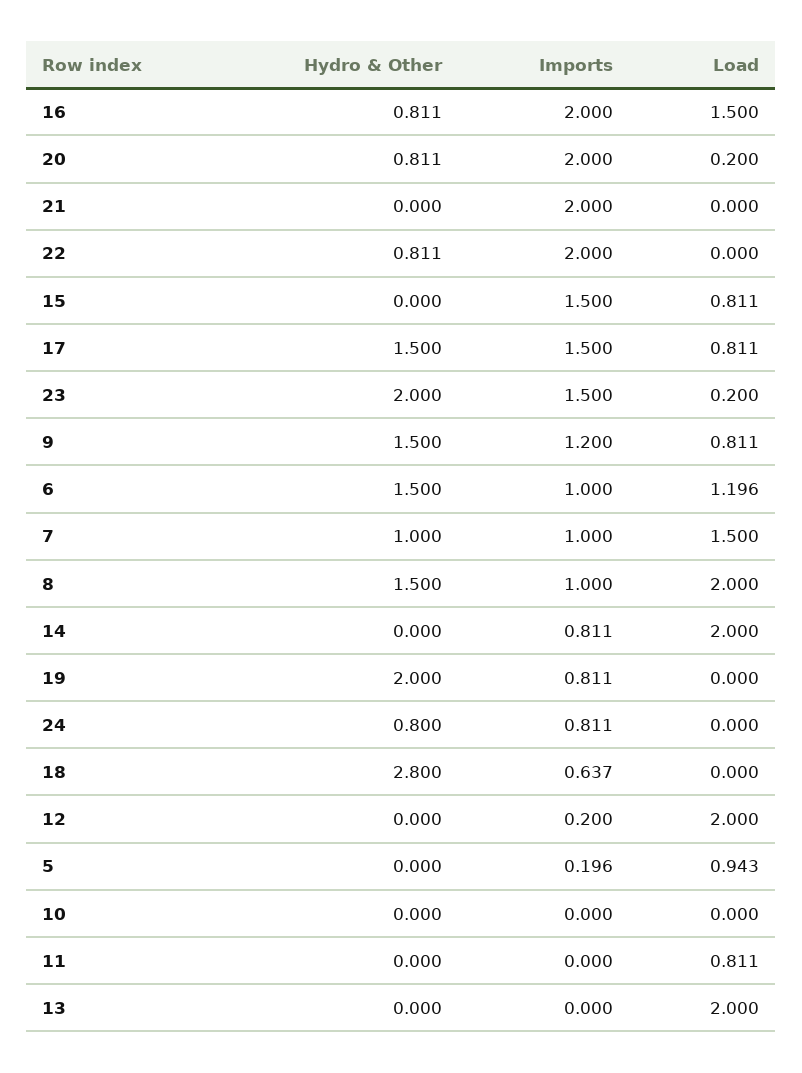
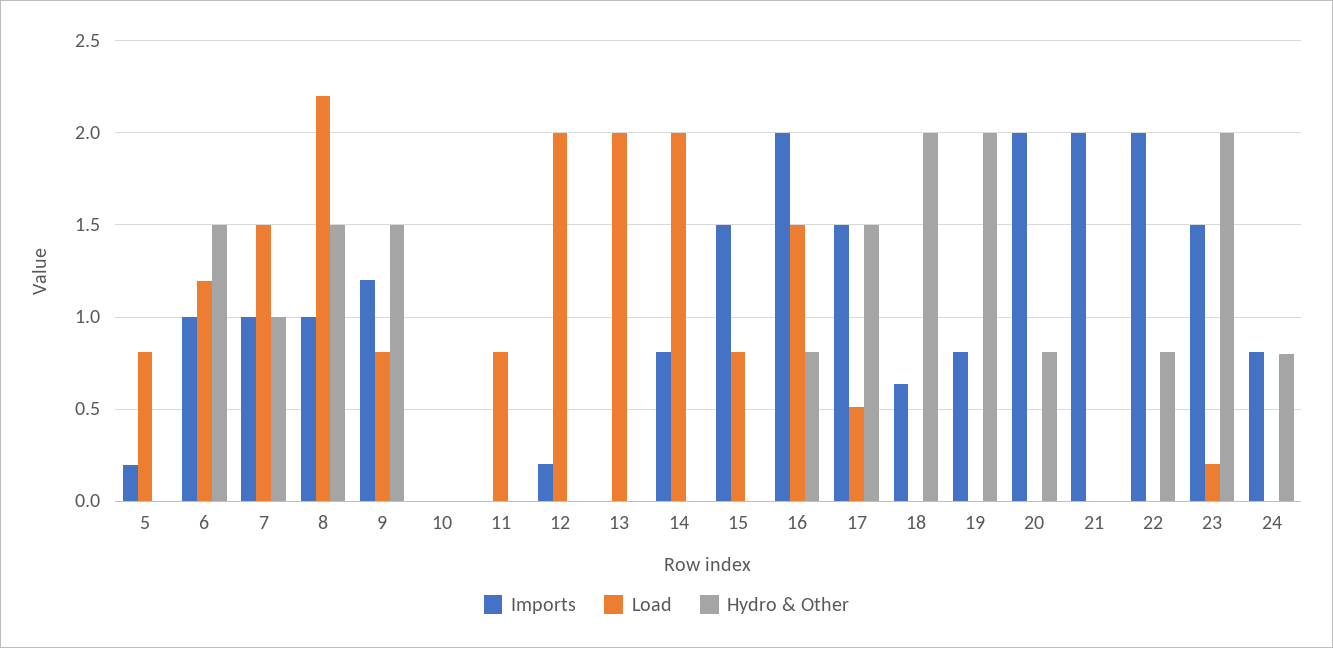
Load, 20: 0.2 -> 0
Load, 17: 0.811 -> 0.5
Load, 8: 2 -> 2.2
Hydro & Other, 18: 2.8 -> 2
Load, 5: 0.943 -> 0.8

